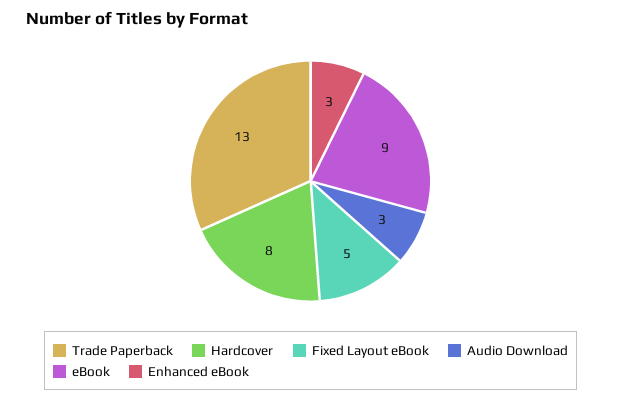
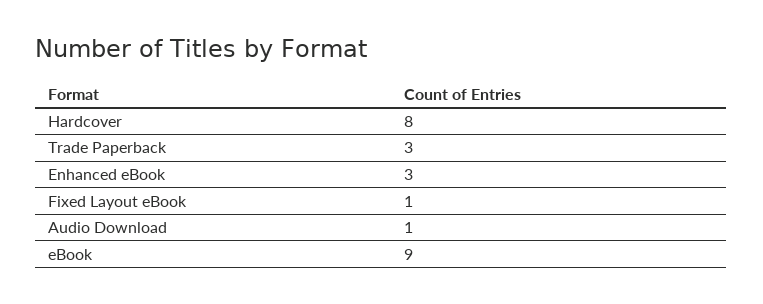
Trade Paperback: 13 -> 3
Fixed Layout eBook: 5 -> 1
Audio Download: 3 -> 1

